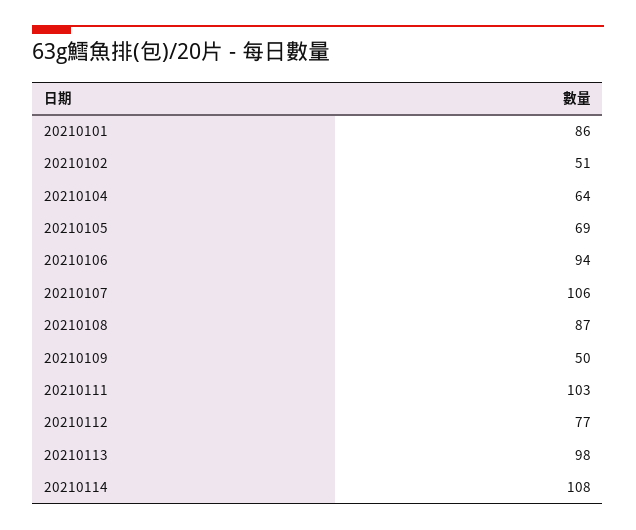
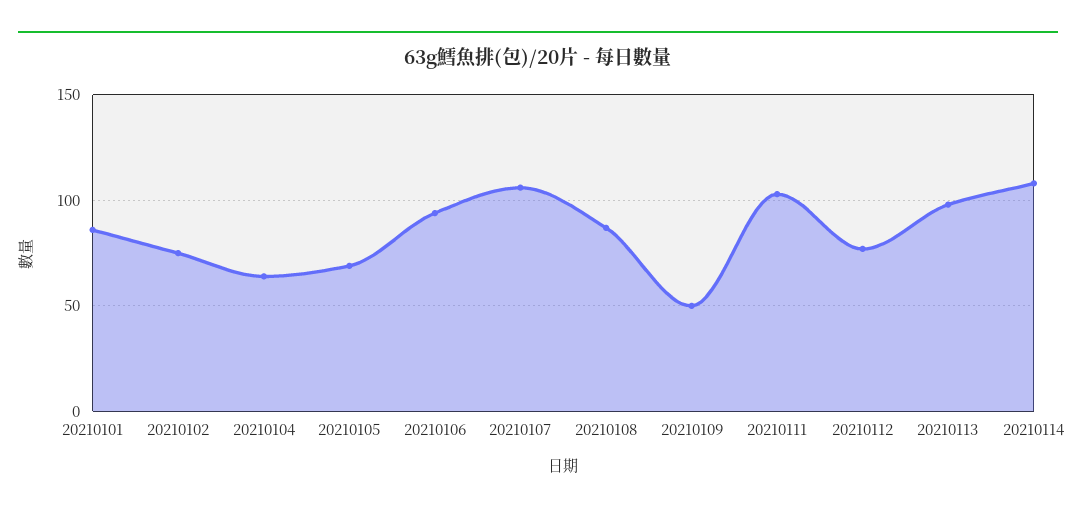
20210102: 51 -> 75

